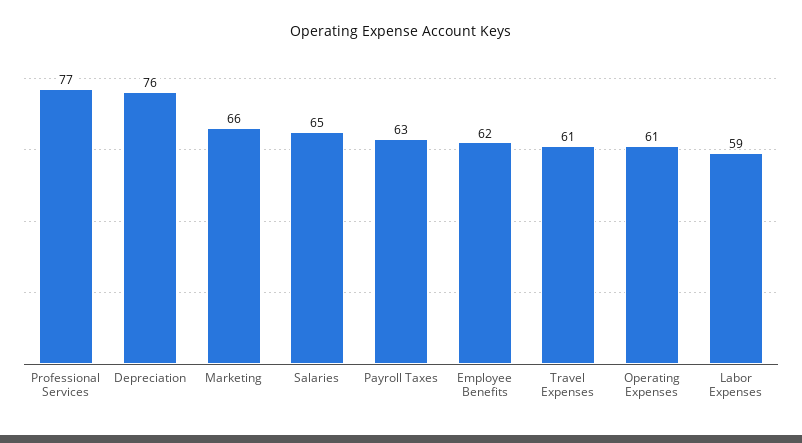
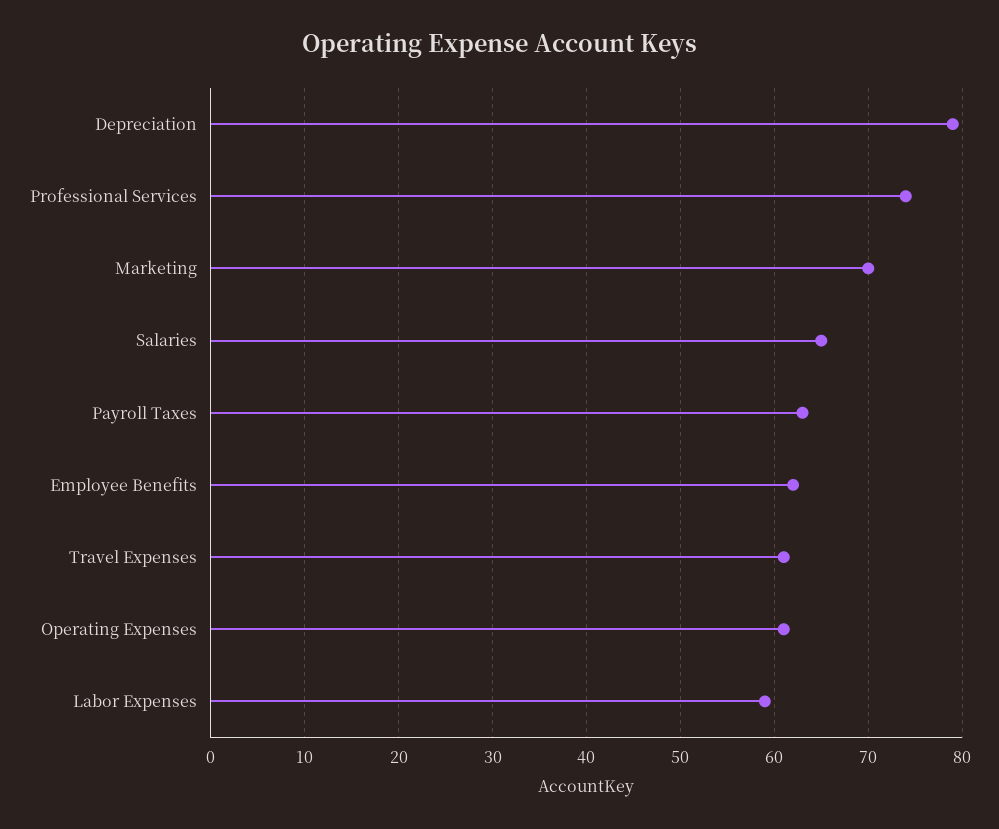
Professional Services: 77 -> 74
Depreciation: 76 -> 79
Marketing: 66 -> 70

